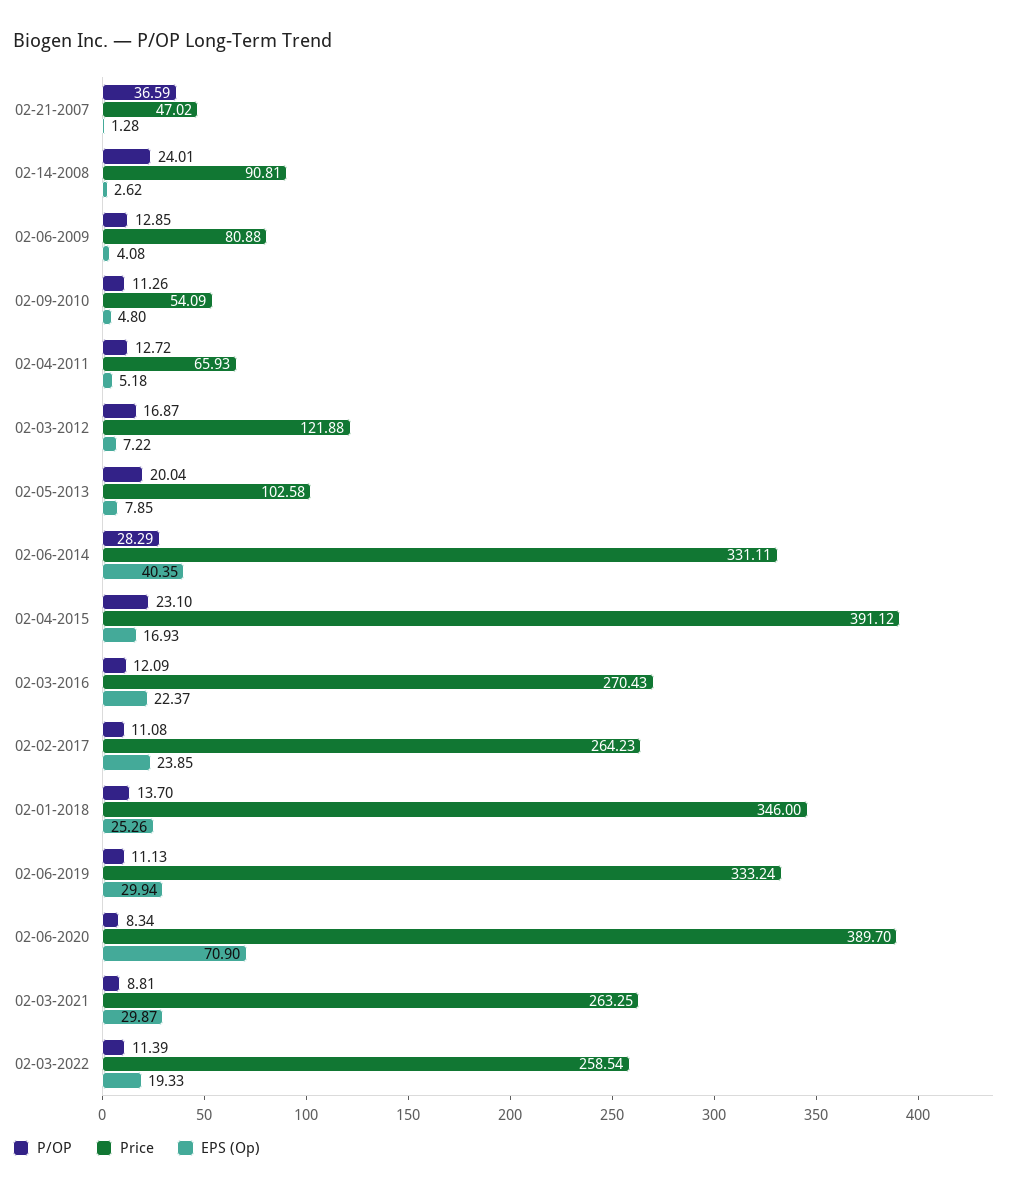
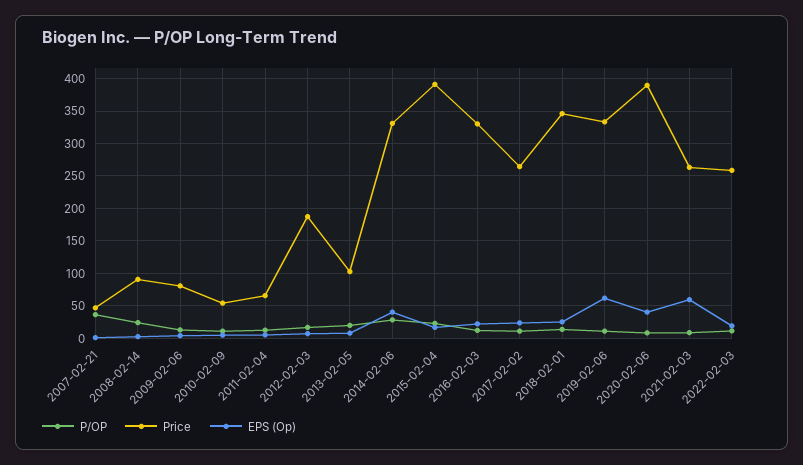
Price, 02-03-2012: 121.88 -> 190
Price, 02-03-2016: 270.43 -> 330
EPS (Op), 02-06-2019: 29.94 -> 60
EPS (Op), 02-06-2020: 70.9 -> 40
EPS (Op), 02-03-2021: 29.87 -> 60

